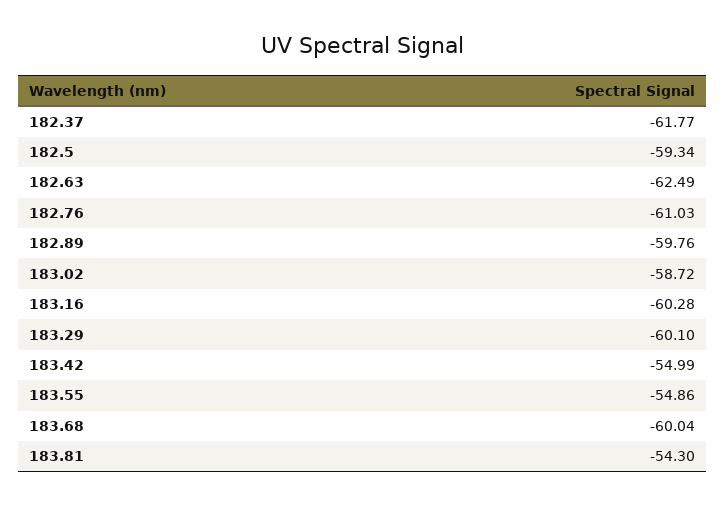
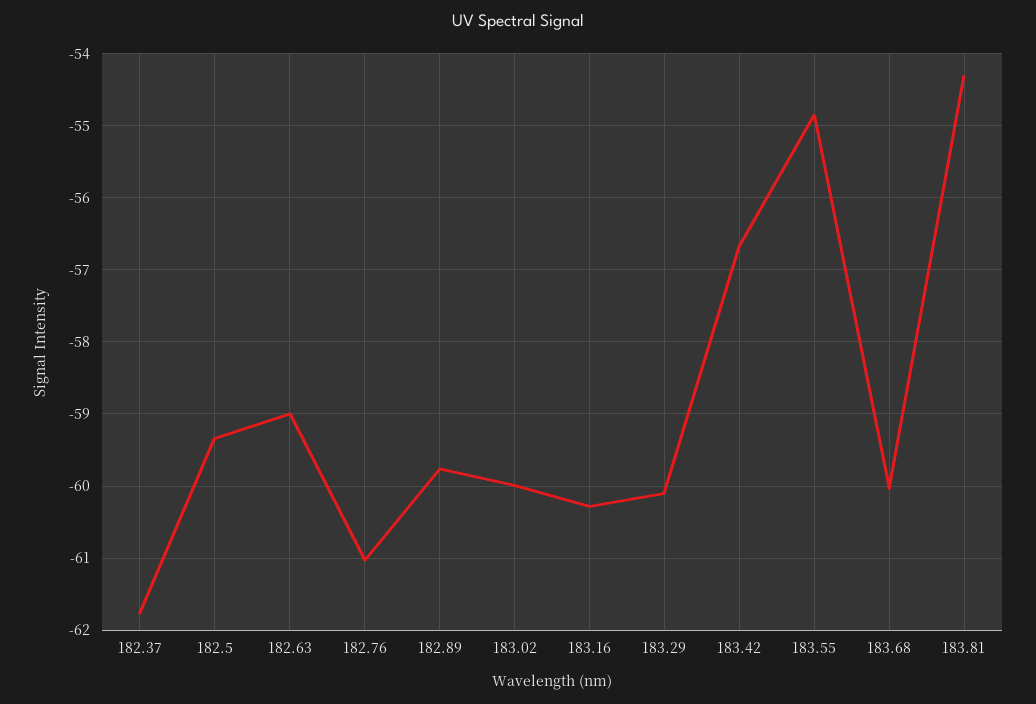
182.63: -62.49 -> -59
183.02: -58.72 -> -60
183.42: -54.99 -> -56.7

